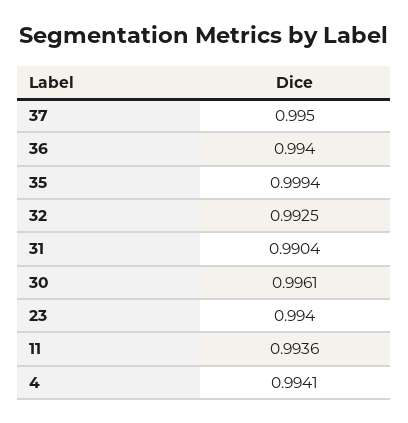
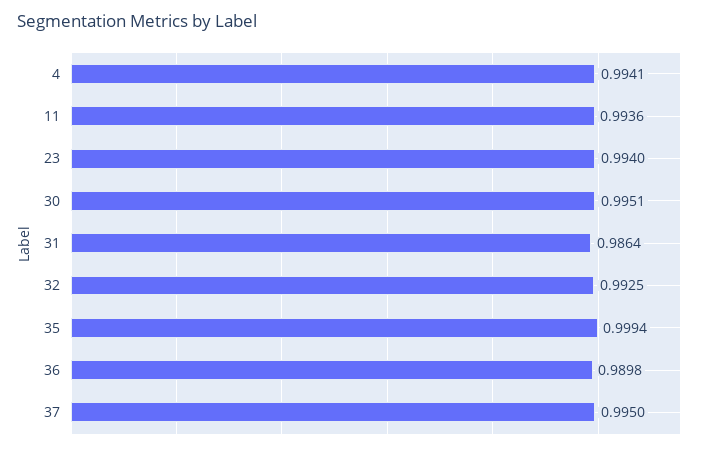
36: 0.994 -> 0.9898
31: 0.9904 -> 0.9864
30: 0.9961 -> 0.9951

